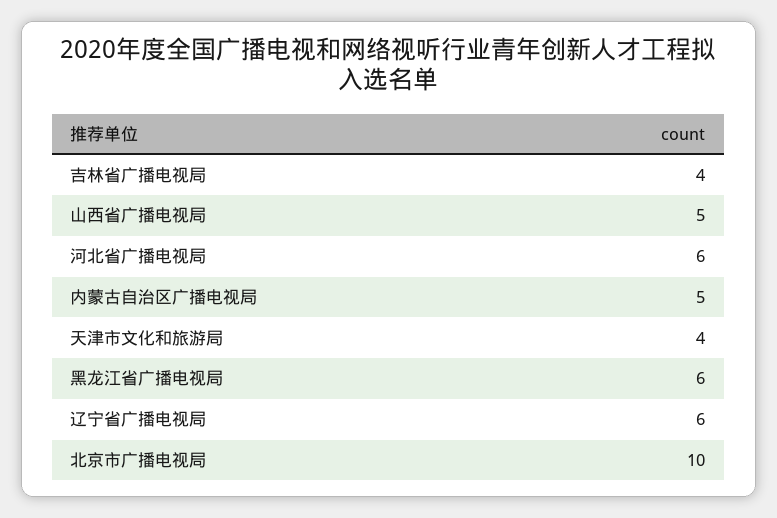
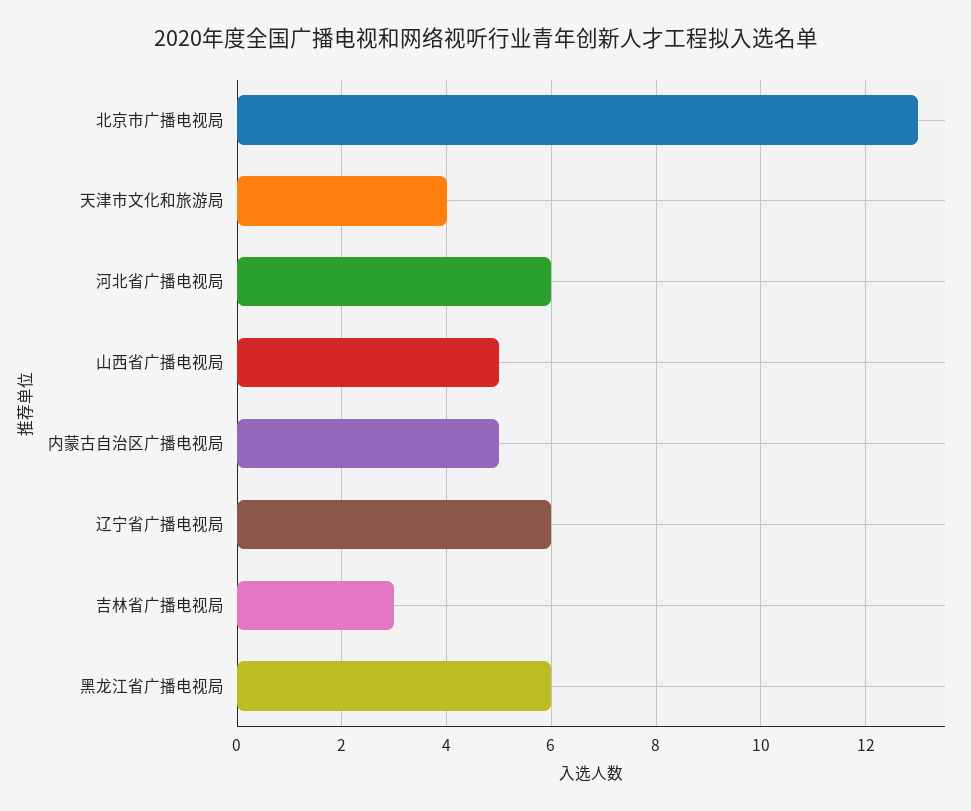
吉林省广播电视局: 4 -> 3
北京市广播电视局: 10 -> 13

